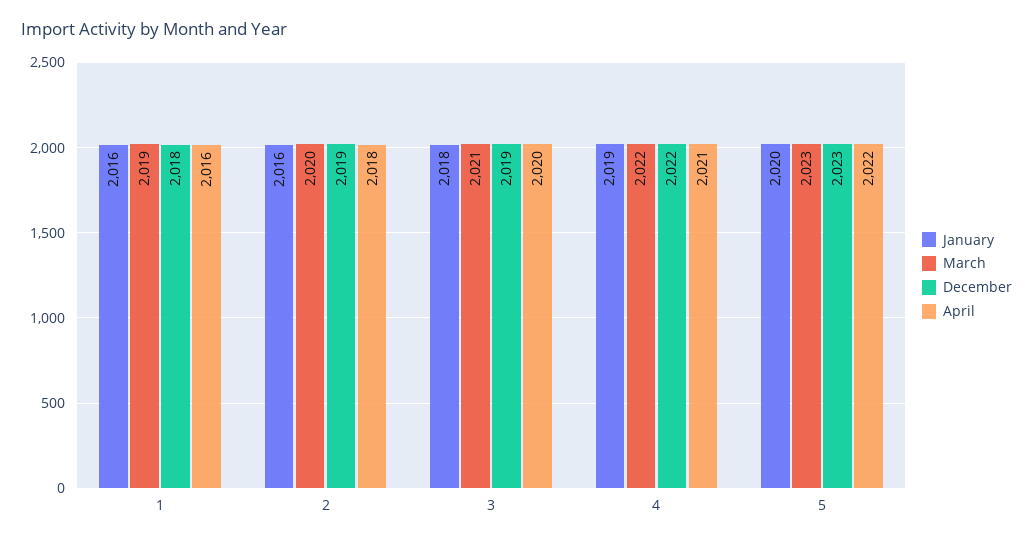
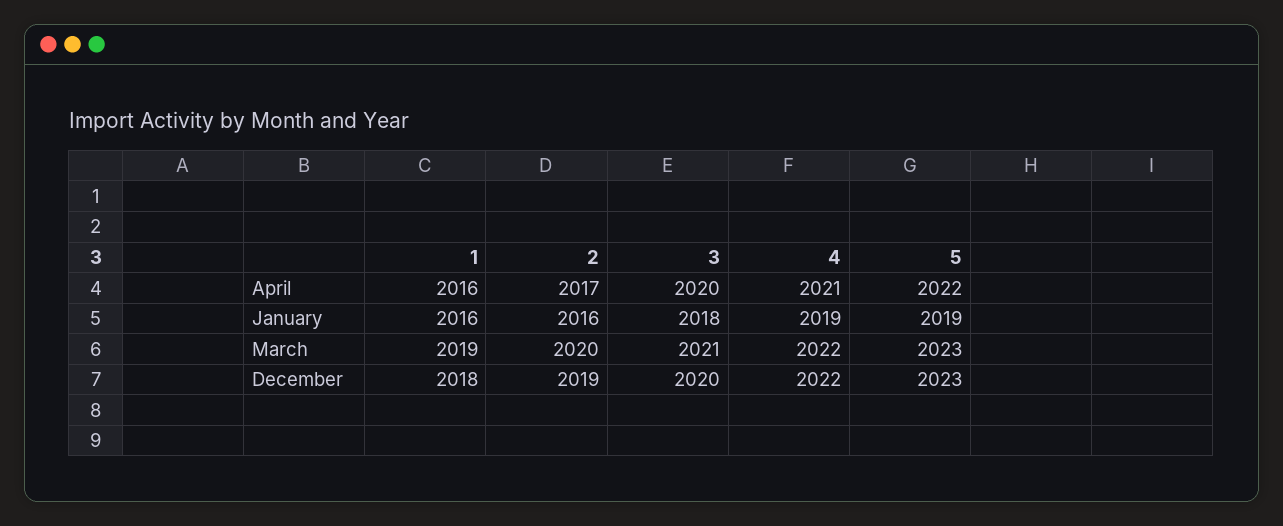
April, 2: 2018 -> 2017
December, 3: 2019 -> 2020
January, 5: 2020 -> 2019

